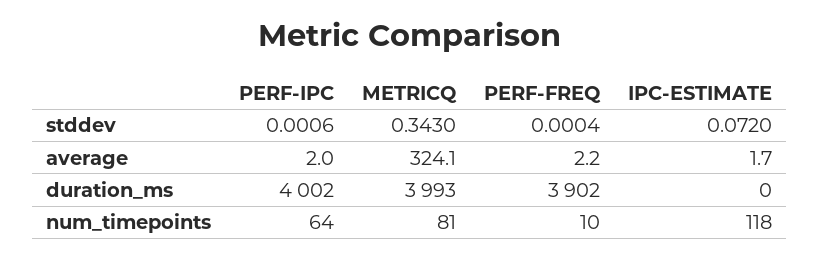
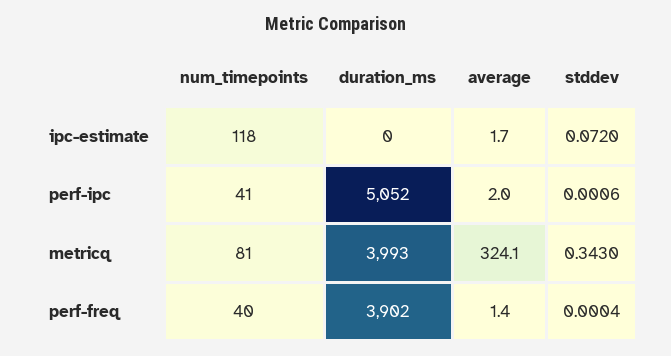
PERF-FREQ, average: 2.2 -> 1.4
PERF-IPC, duration_ms: 4002 -> 5052
PERF-IPC, num_timepoints: 64 -> 41
PERF-FREQ, num_timepoints: 10 -> 40

